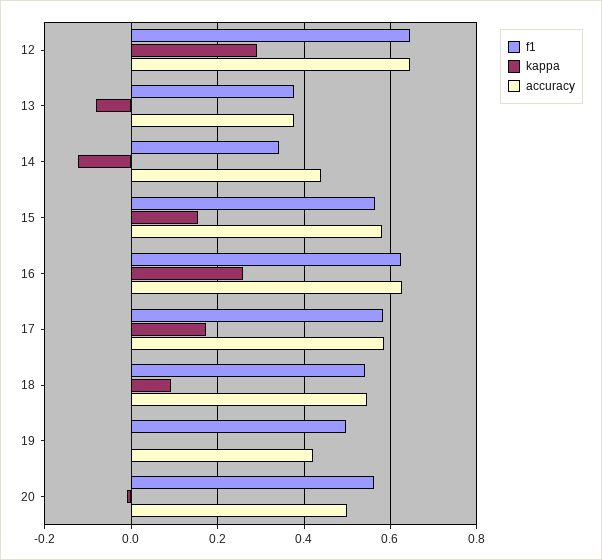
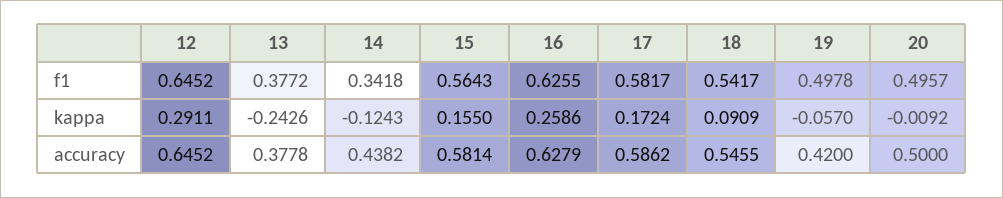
kappa, 13: -0.08 -> -0.2426
kappa, 19: 0 -> -0.057
f1, 20: 0.56 -> 0.4957

